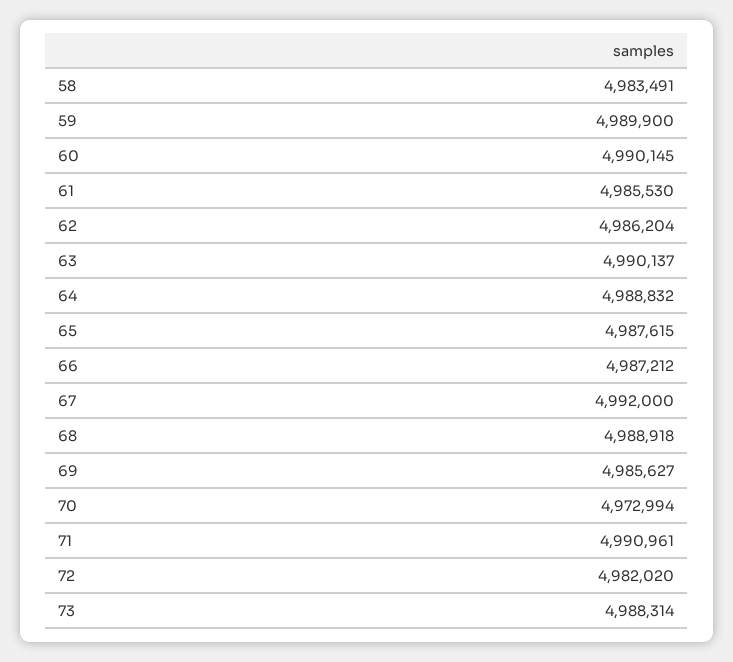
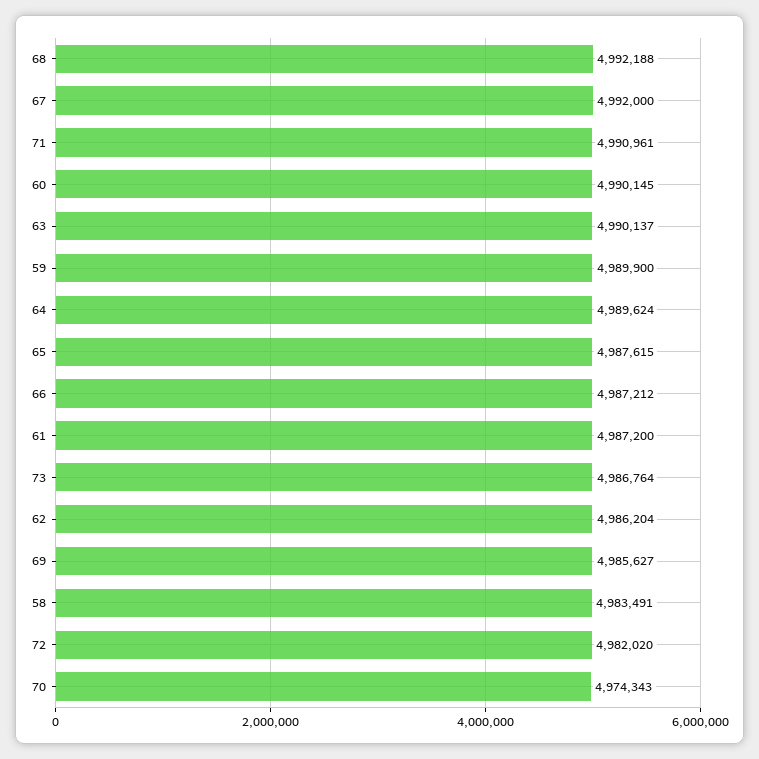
61: 4985530 -> 4987200
64: 4988832 -> 4989624
68: 4988918 -> 4992188
70: 4972994 -> 4974343
73: 4988314 -> 4986764

